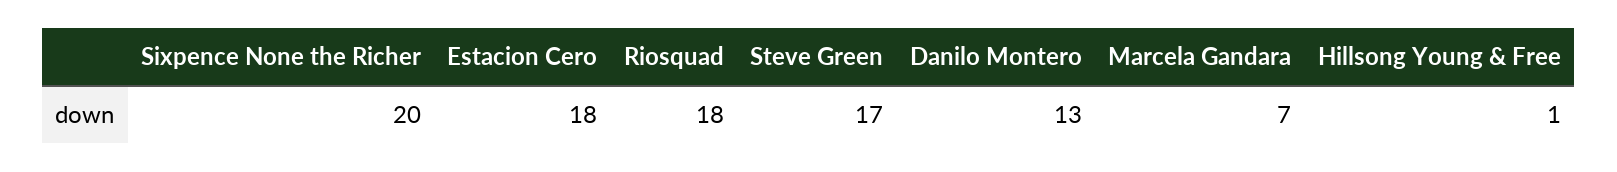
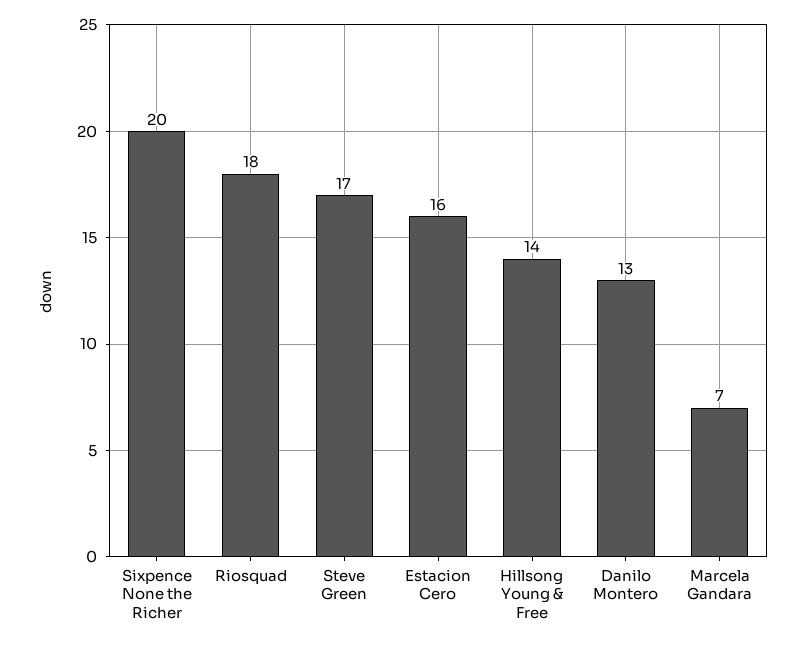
Estacion Cero: 18 -> 16
Hillsong Young & Free: 1 -> 14

